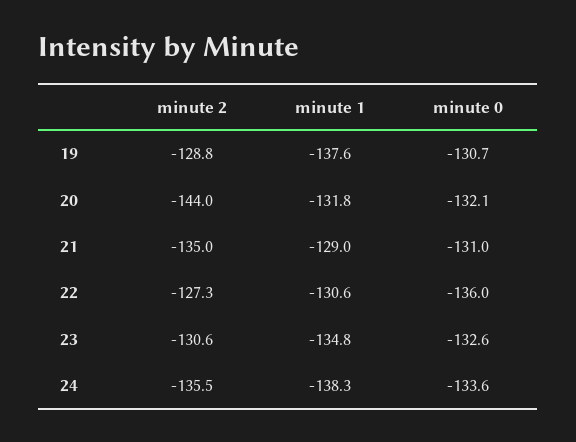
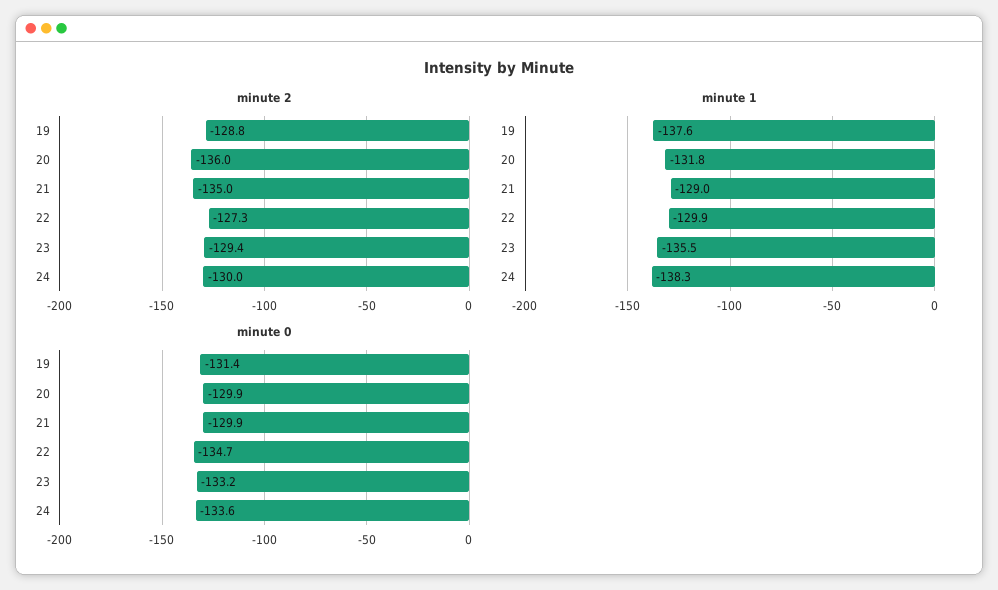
minute 0, 19: -130.7 -> -131.4
minute 2, 20: -144 -> -136
minute 0, 20: -132.1 -> -129.9
minute 0, 21: -131 -> -129.9
minute 1, 22: -130.6 -> -129.9
minute 0, 22: -136 -> -134.7
minute 2, 23: -130.6 -> -129.4
minute 1, 23: -134.8 -> -135.5
minute 0, 23: -132.6 -> -133.2
minute 2, 24: -135.5 -> -130

